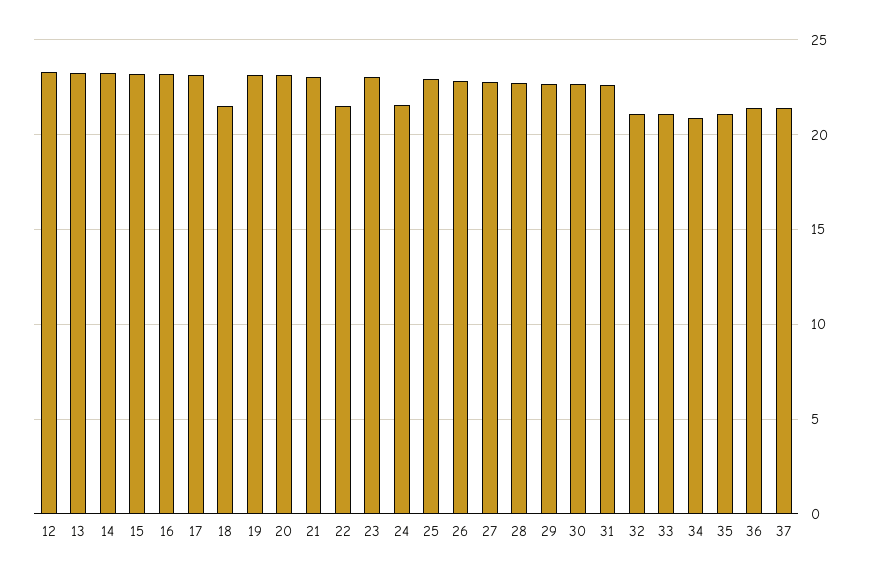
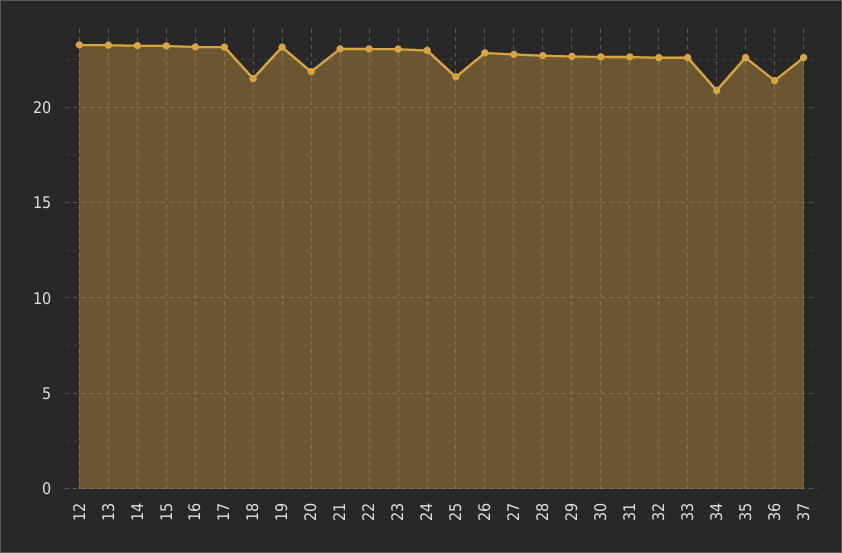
20: 23 -> 22
22: 21.5 -> 23
24: 21.5 -> 23
25: 23 -> 21.5
32: 21 -> 22.5
33: 21 -> 22.5
35: 21 -> 22.5
37: 21.5 -> 22.5

